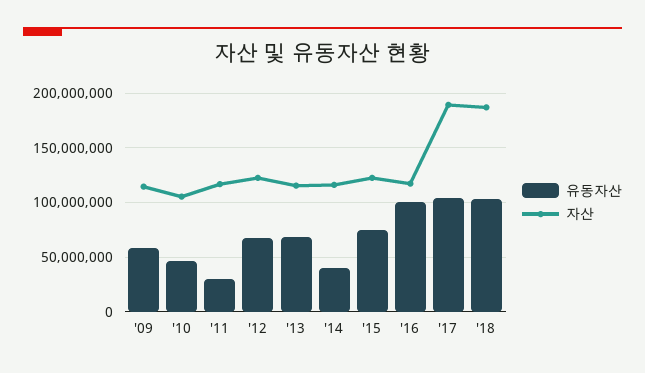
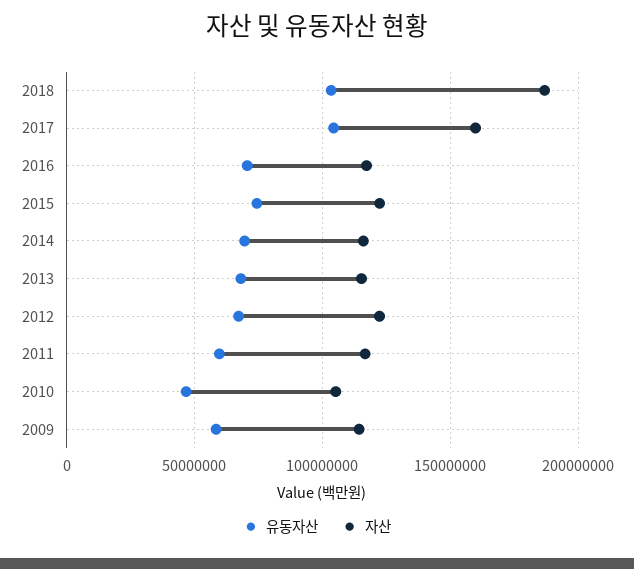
유동자산, '11: 30000000 -> 60000000
유동자산, '14: 40000000 -> 70000000
유동자산, '16: 100000000 -> 70000000
자산, '17: 190000000 -> 160000000

